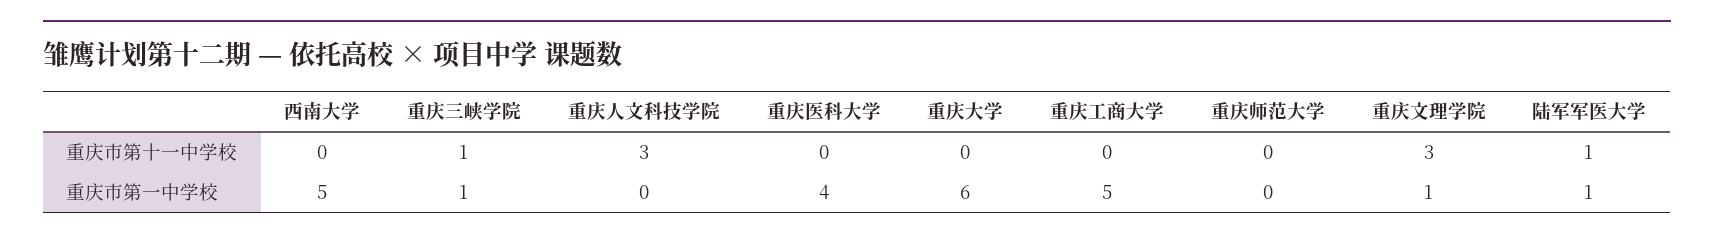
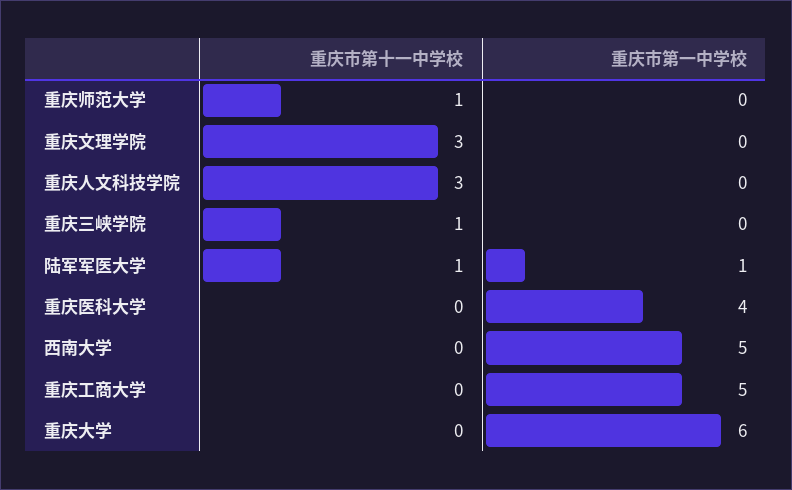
重庆师范大学, 重庆市第十一中学校: 0 -> 1
重庆三峡学院, 重庆市第一中学校: 1 -> 0
重庆文理学院, 重庆市第一中学校: 1 -> 0

